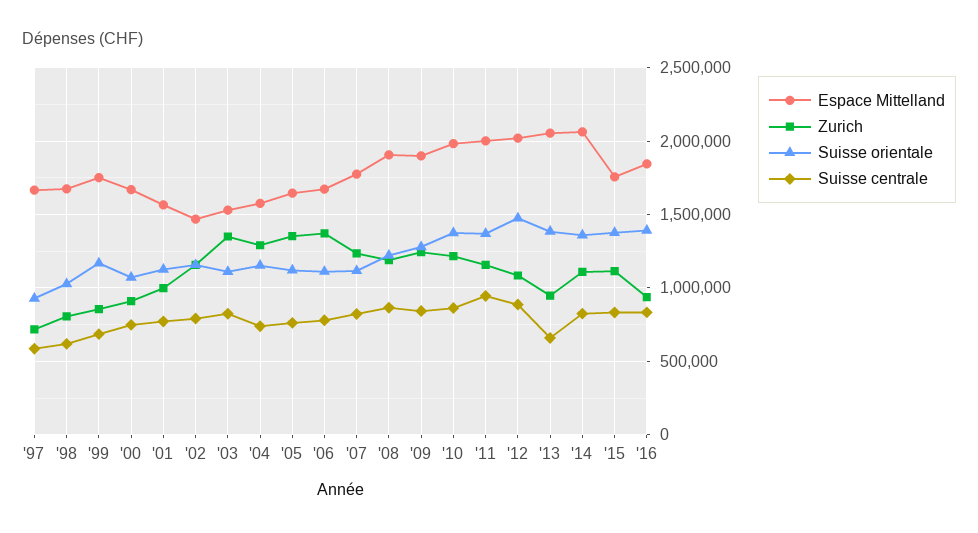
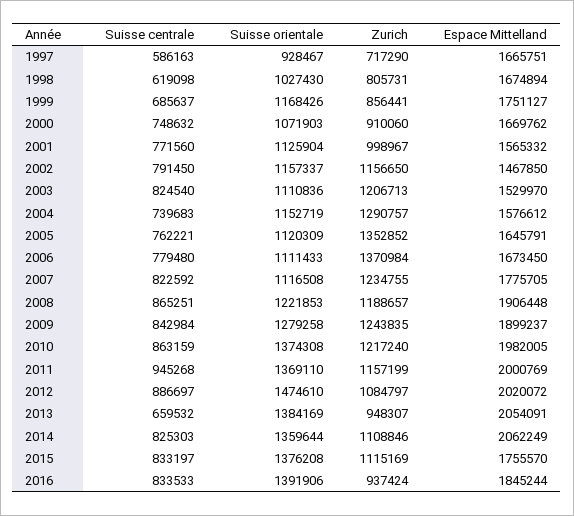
Zurich, '03: 1350000 -> 1206713

